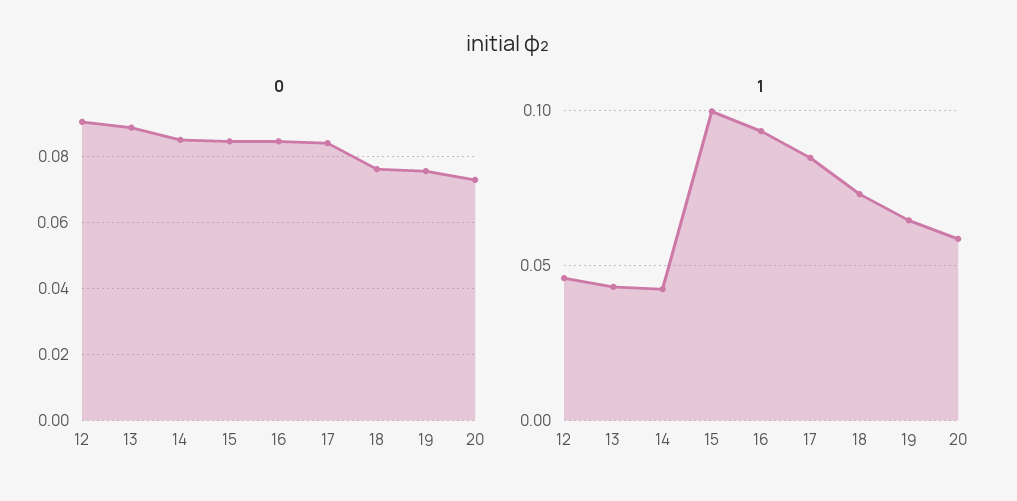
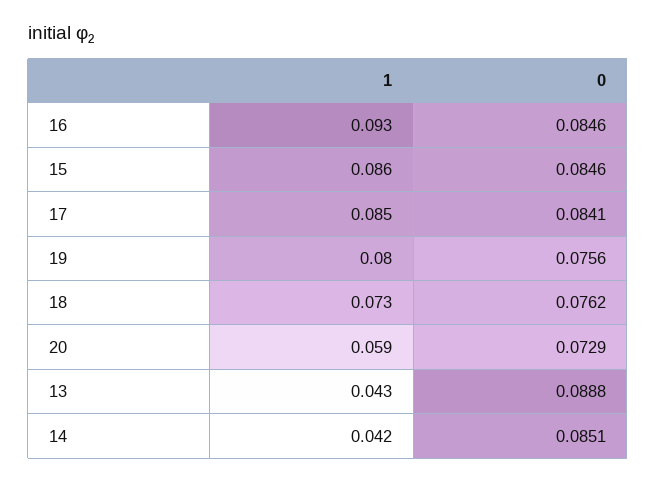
0, 12: 0.09 -> none
1, 12: 0.045 -> none
1, 15: 0.1 -> 0.086
1, 19: 0.065 -> 0.08

